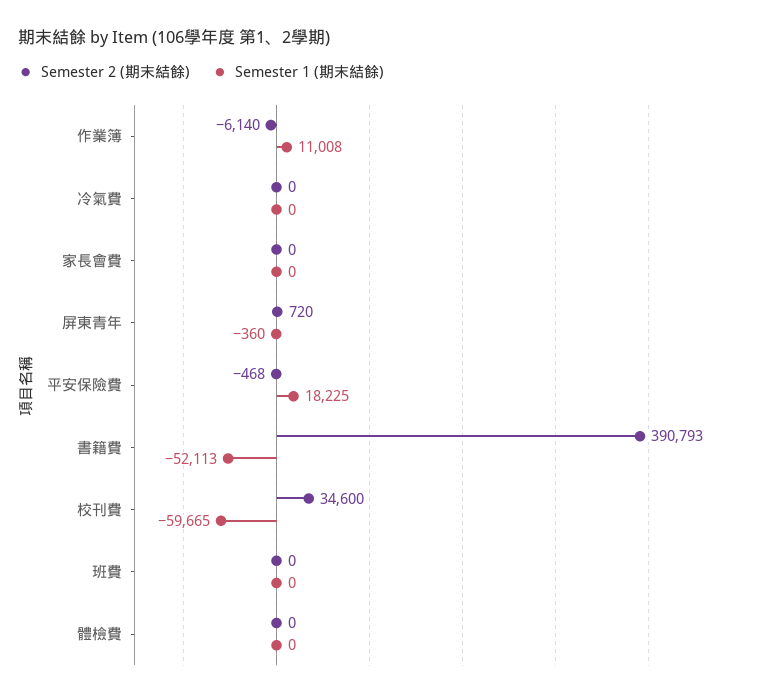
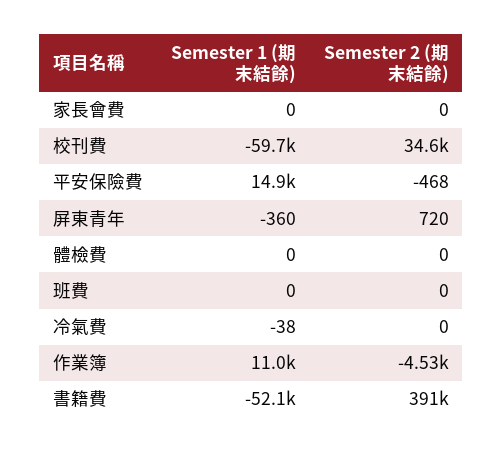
Semester 2 (期末結餘), 作業簿: -6140 -> -4530
Semester 1 (期末結餘), 冷氣費: 0 -> -38
Semester 1 (期末結餘), 平安保險費: 18225 -> 14900

